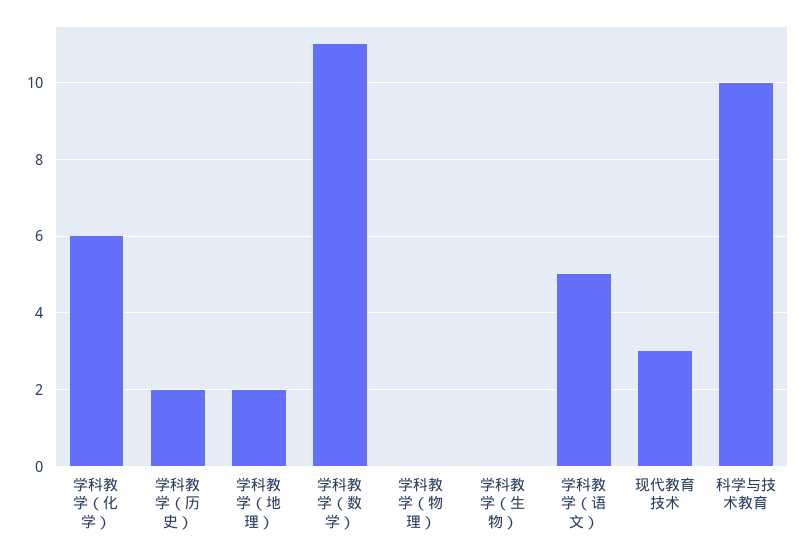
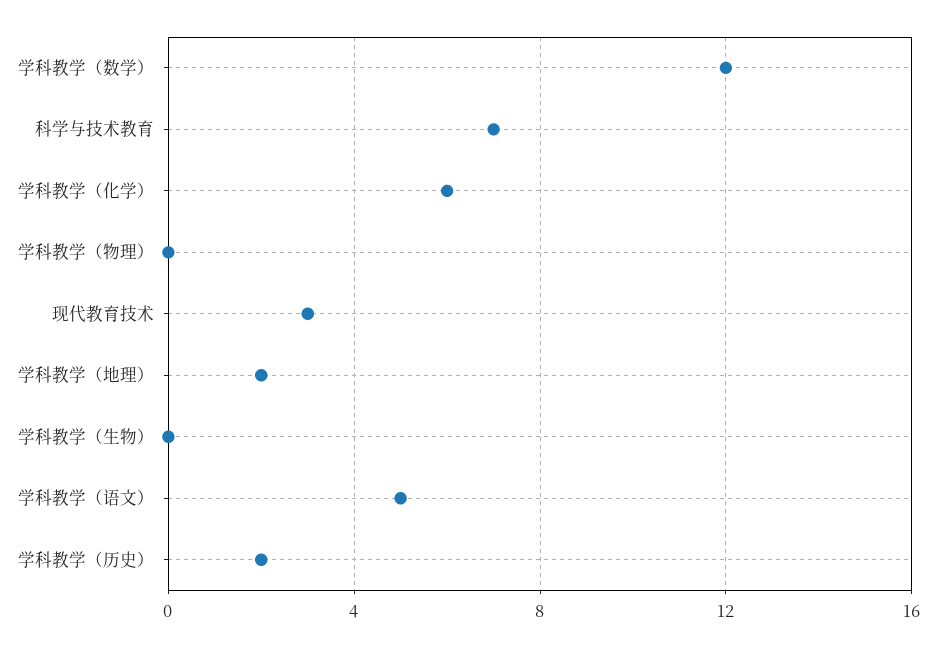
学科教学（数学）: 11 -> 12
科学与技术教育: 10 -> 7

